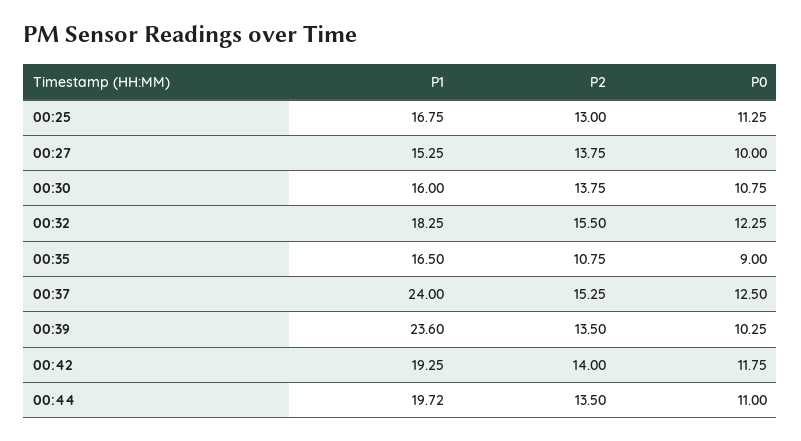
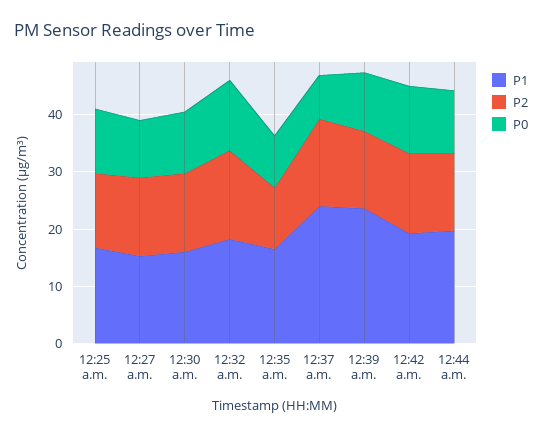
P0, 00:37: 12.5 -> 8

